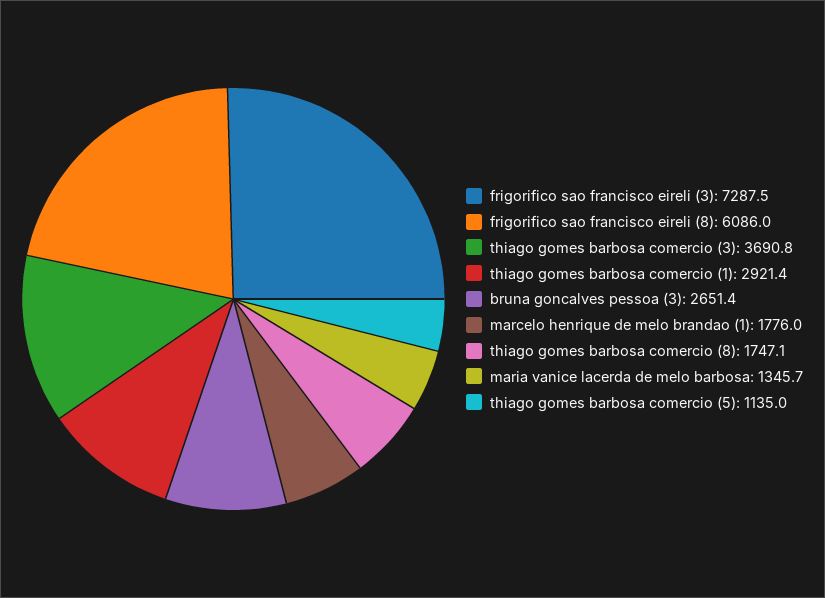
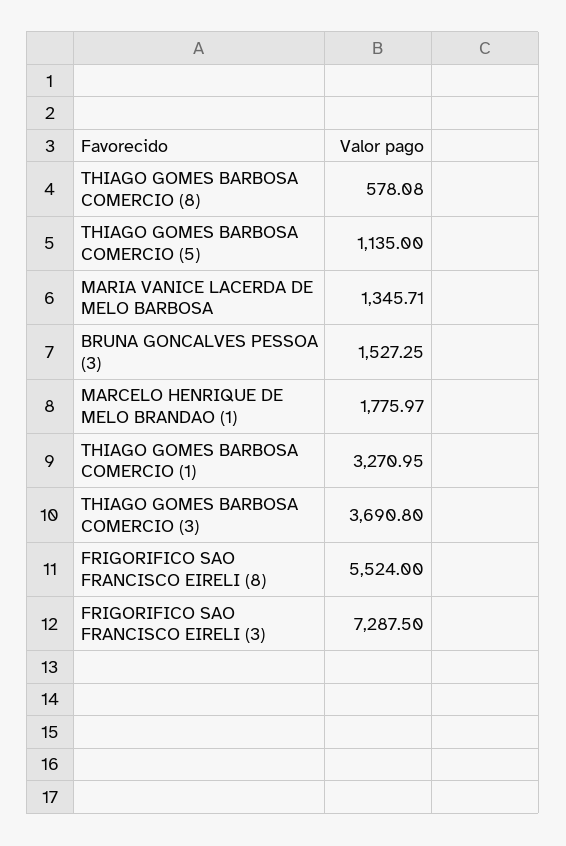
frigorifico sao francisco eireli (8): 6086 -> 5524
thiago gomes barbosa comercio (1): 2921.4 -> 3270.95
bruna goncalves pessoa (3): 2651.4 -> 1527.25
thiago gomes barbosa comercio (8): 1747.1 -> 578.08

